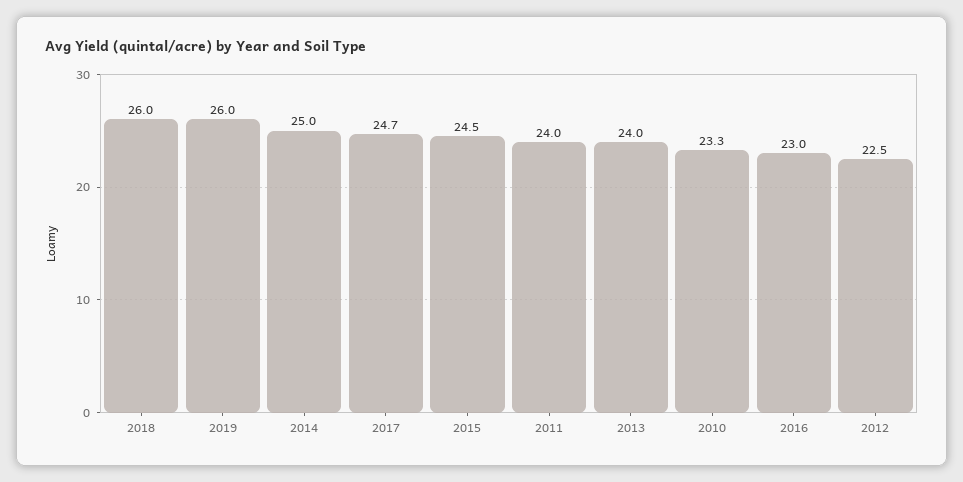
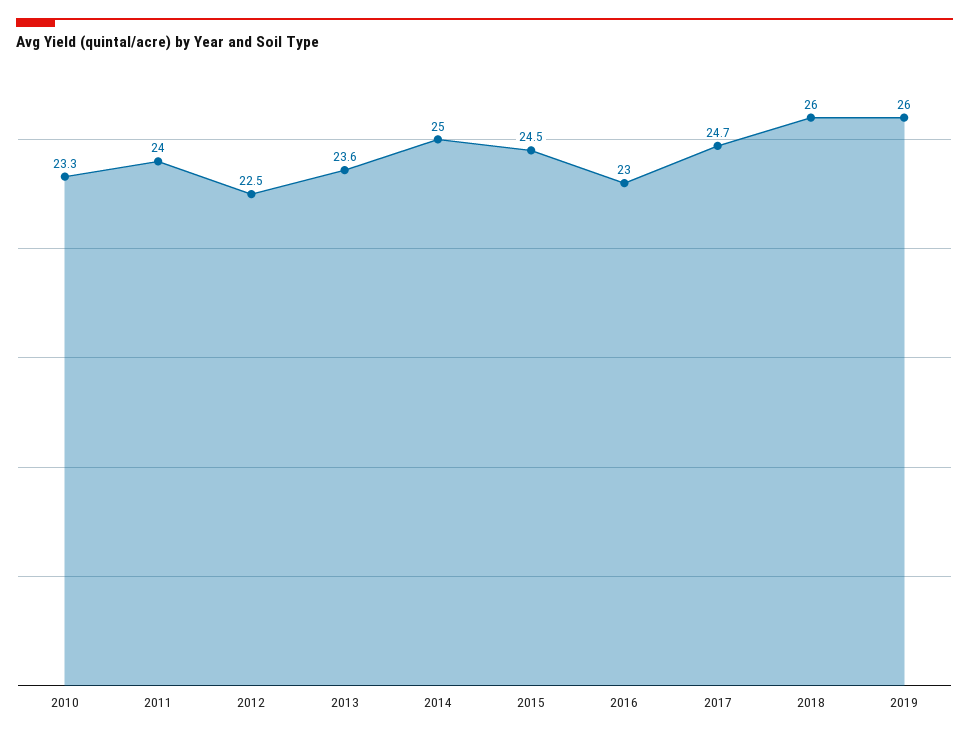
2013: 24 -> 23.6

